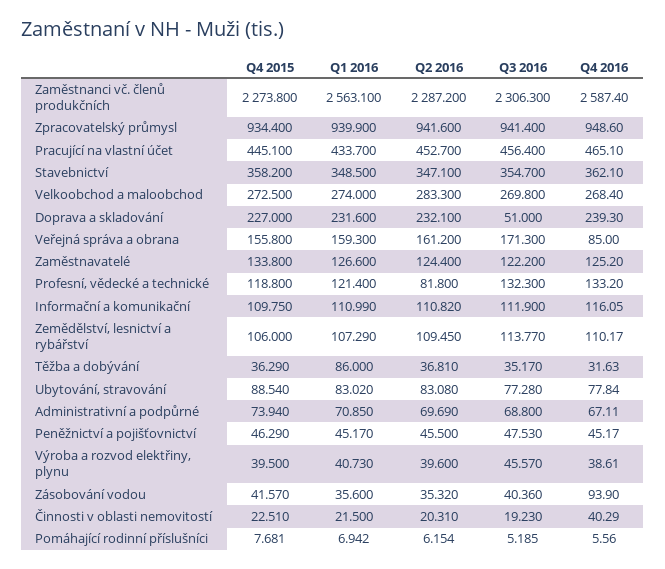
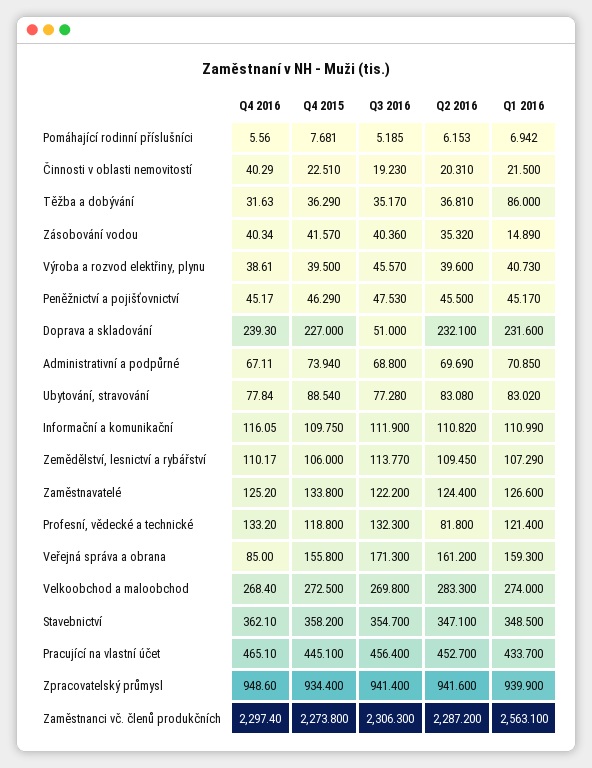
Q4 2016, Zaměstnanci vč. členů produkčních: 2587.4 -> 2297.4
Q1 2016, Zásobování vodou: 35.6 -> 14.89
Q4 2016, Zásobování vodou: 93.9 -> 40.34
Q2 2016, Pomáhající rodinní příslušníci: 6.154 -> 6.153

